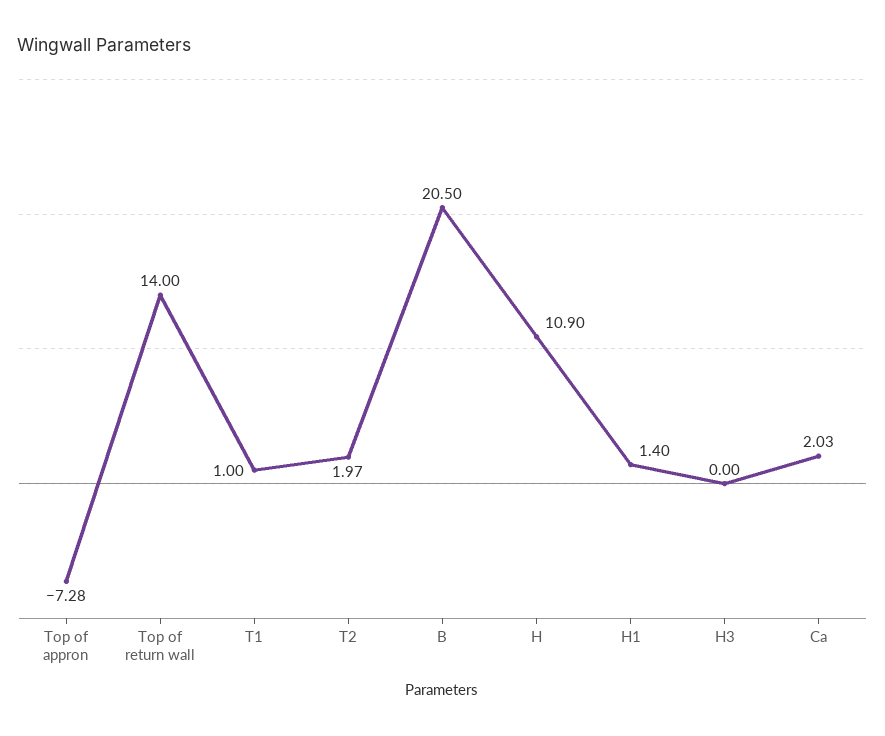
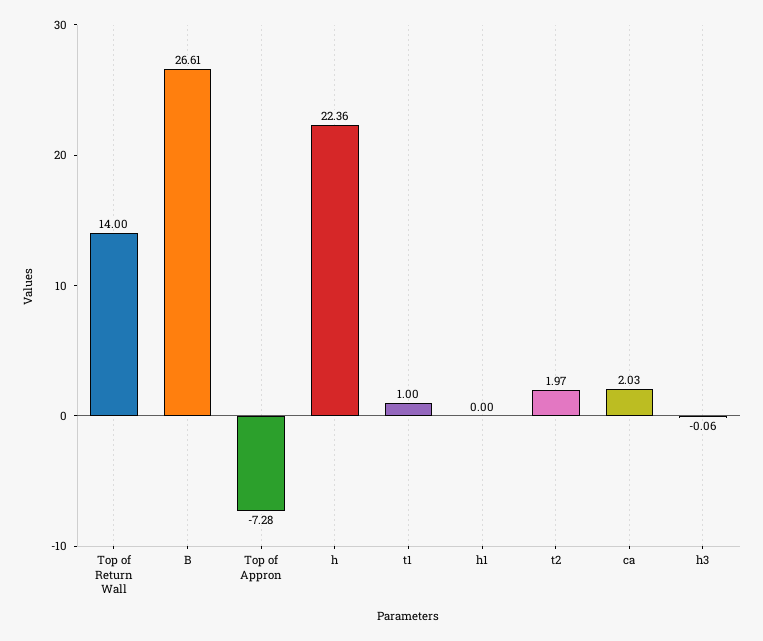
B: 20.5 -> 26.61
H: 10.9 -> 22.36
H1: 1.4 -> 0
H3: 0 -> -0.06

